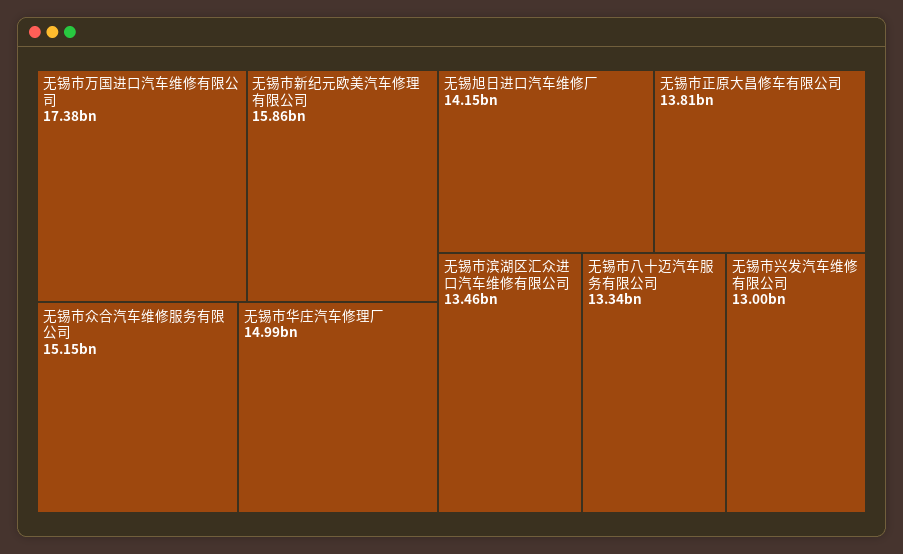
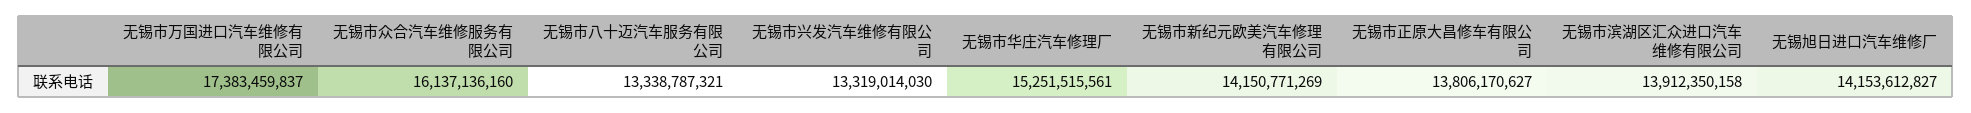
无锡市新纪元欧美汽车修理有限公司: 15860000000 -> 14150771269
无锡市众合汽车维修服务有限公司: 15150000000 -> 16137136160
无锡市华庄汽车修理厂: 14990000000 -> 15251515561
无锡市滨湖区汇众进口汽车维修有限公司: 13460000000 -> 13912350158
无锡市兴发汽车维修有限公司: 13000000000 -> 13319014030

